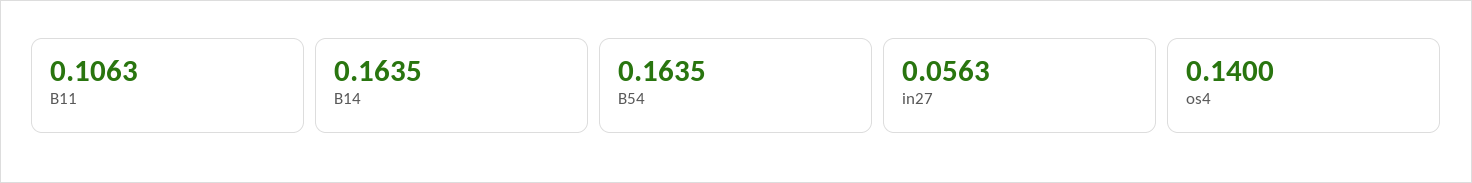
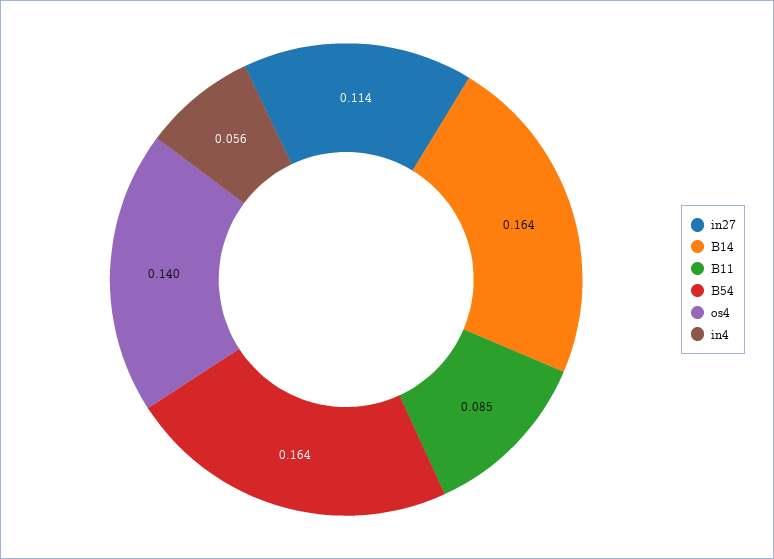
B11: 0.1063 -> 0.085
in27: 0.0563 -> 0.114
in4: none -> 0.056

